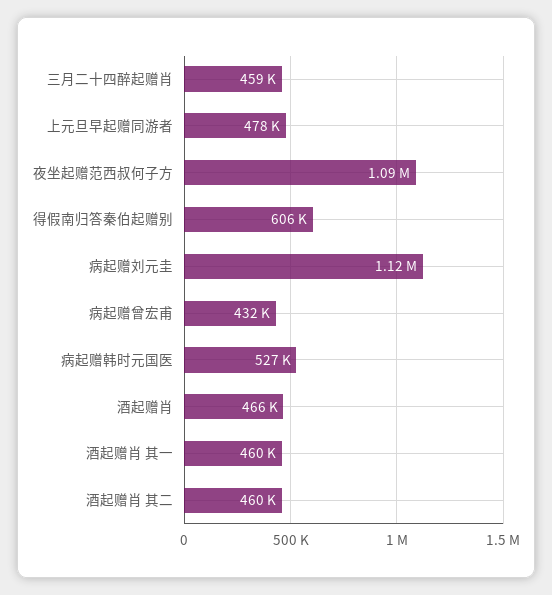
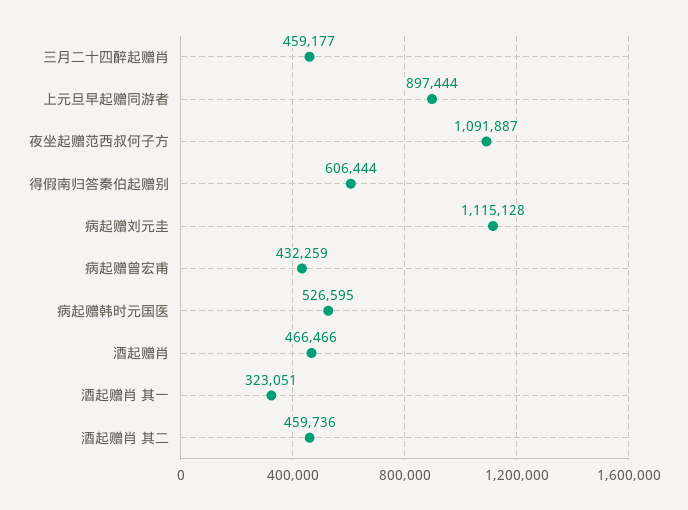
上元旦早起赠同游者: 478000 -> 897444
酒起赠肖 其一: 460000 -> 323051

